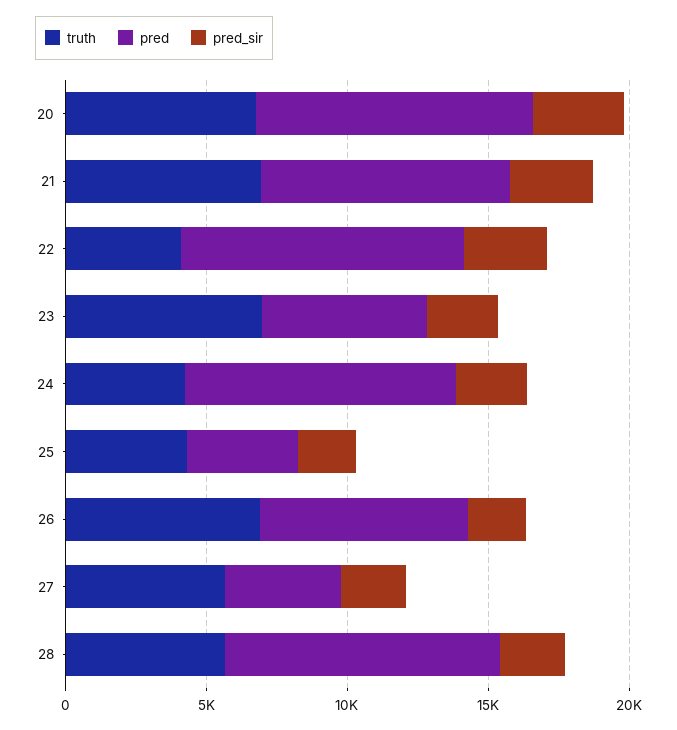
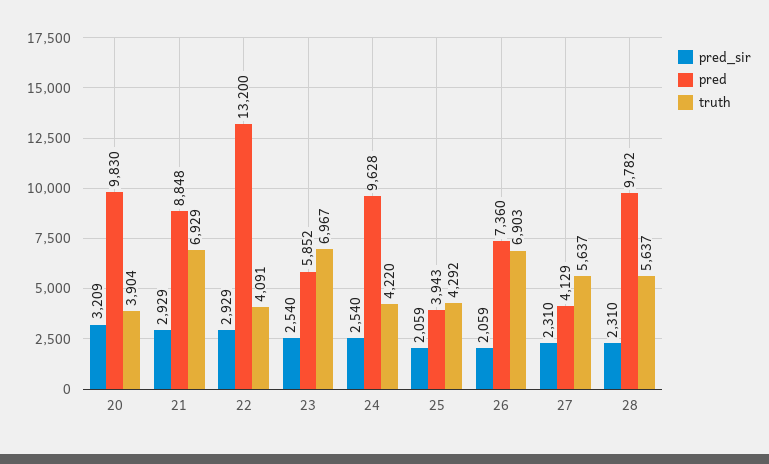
truth, 20: 7000 -> 3904
pred, 22: 10000 -> 13200

